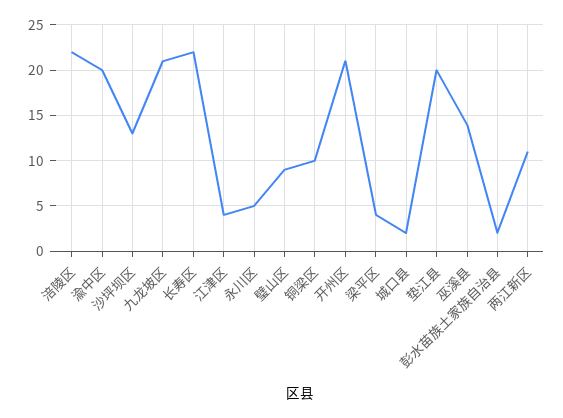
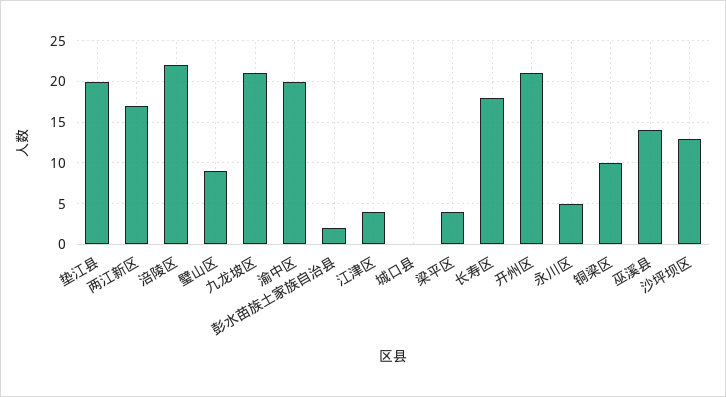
长寿区: 22 -> 18
城口县: 2 -> 0
两江新区: 11 -> 17

